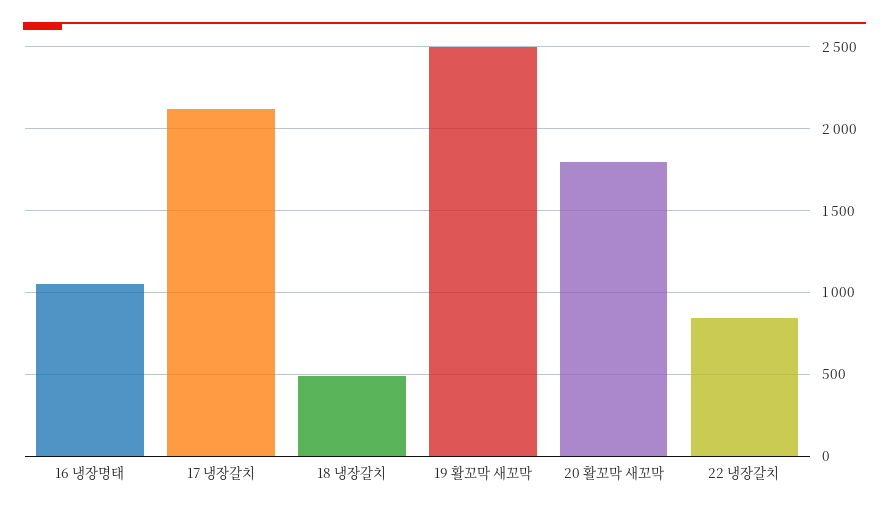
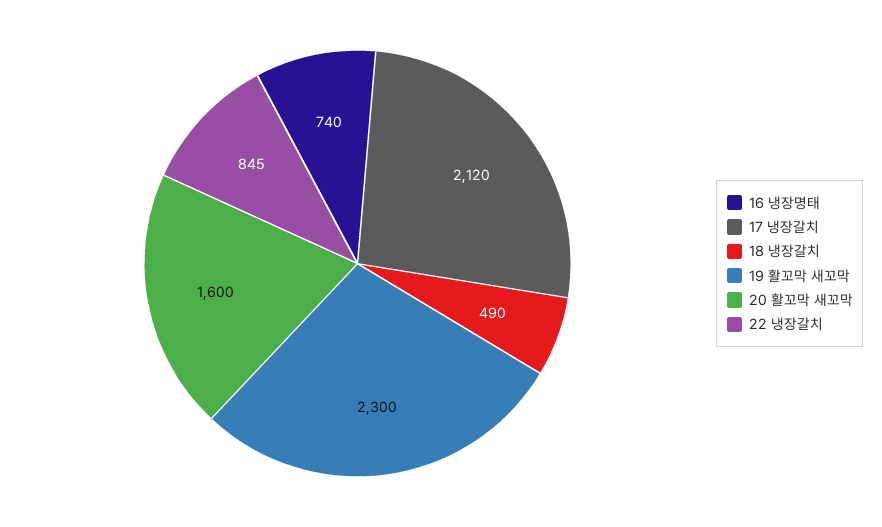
16 냉장명태: 1050 -> 740
19 활꼬막 새꼬막: 2500 -> 2300
20 활꼬막 새꼬막: 1800 -> 1600

